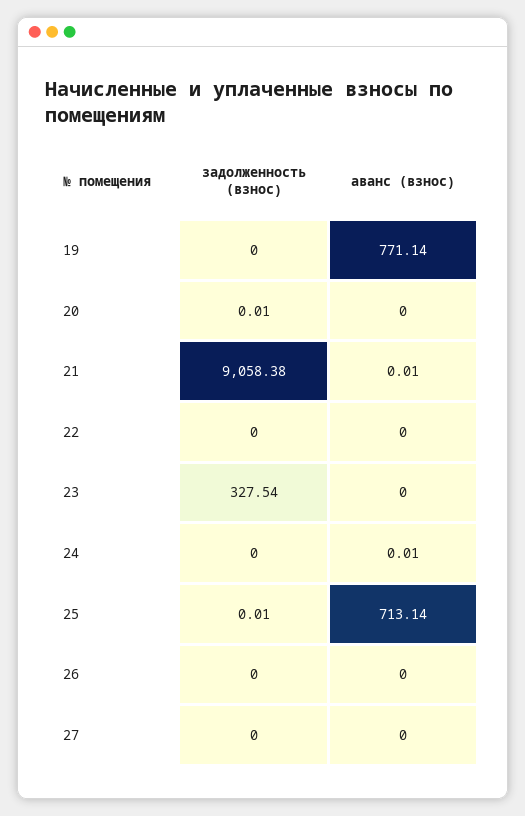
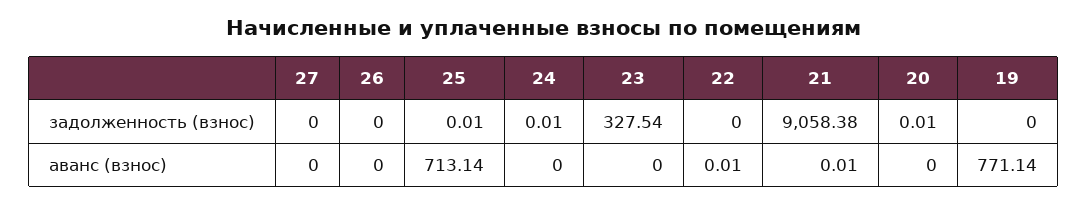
аванс (взнос), 22: 0 -> 0.01
задолженность (взнос), 24: 0 -> 0.01
аванс (взнос), 24: 0.01 -> 0

